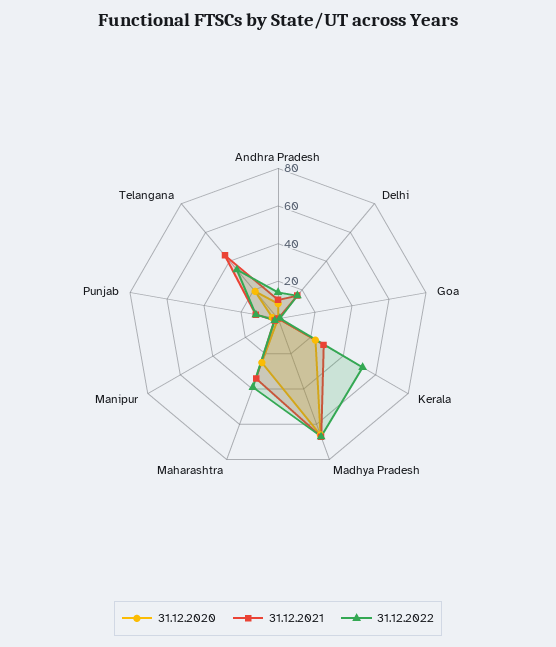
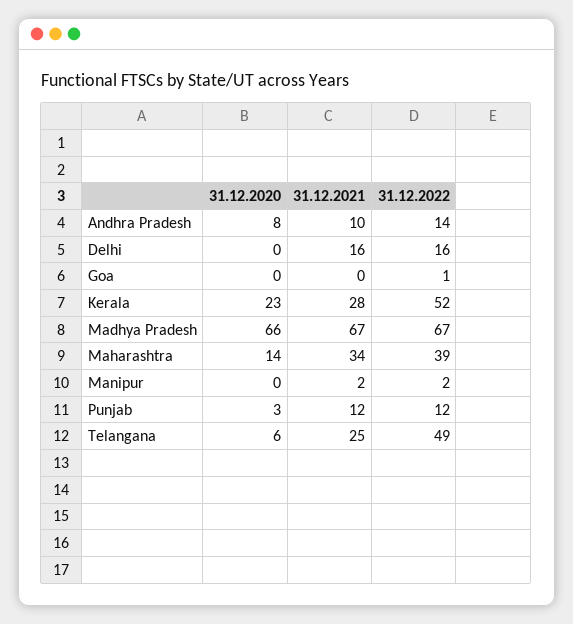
31.12.2020, Maharashtra: 25 -> 14
31.12.2020, Telangana: 20 -> 6
31.12.2021, Telangana: 45 -> 25
31.12.2022, Telangana: 35 -> 49

